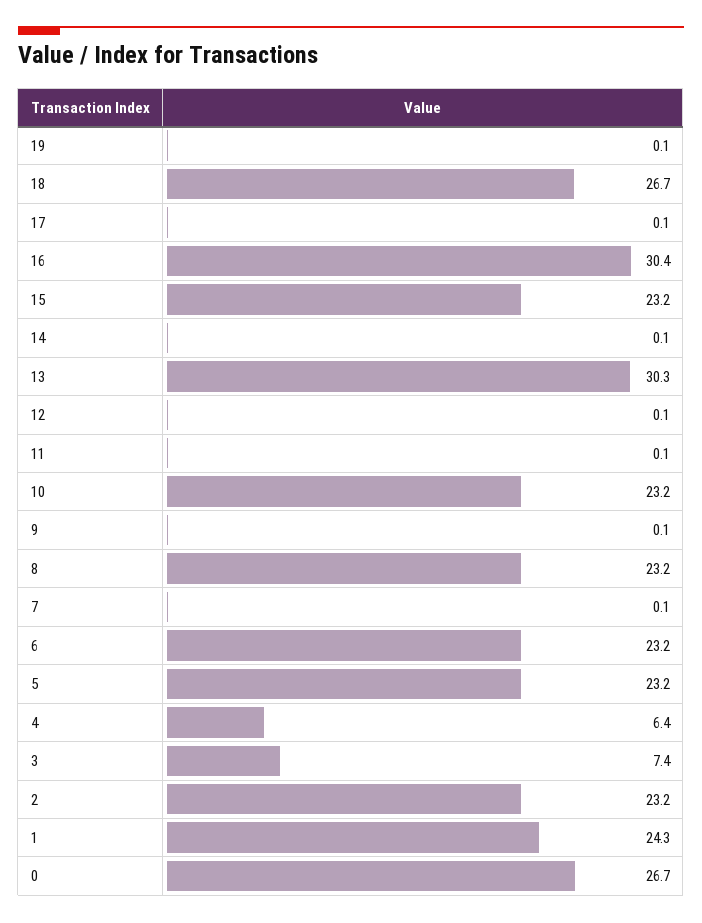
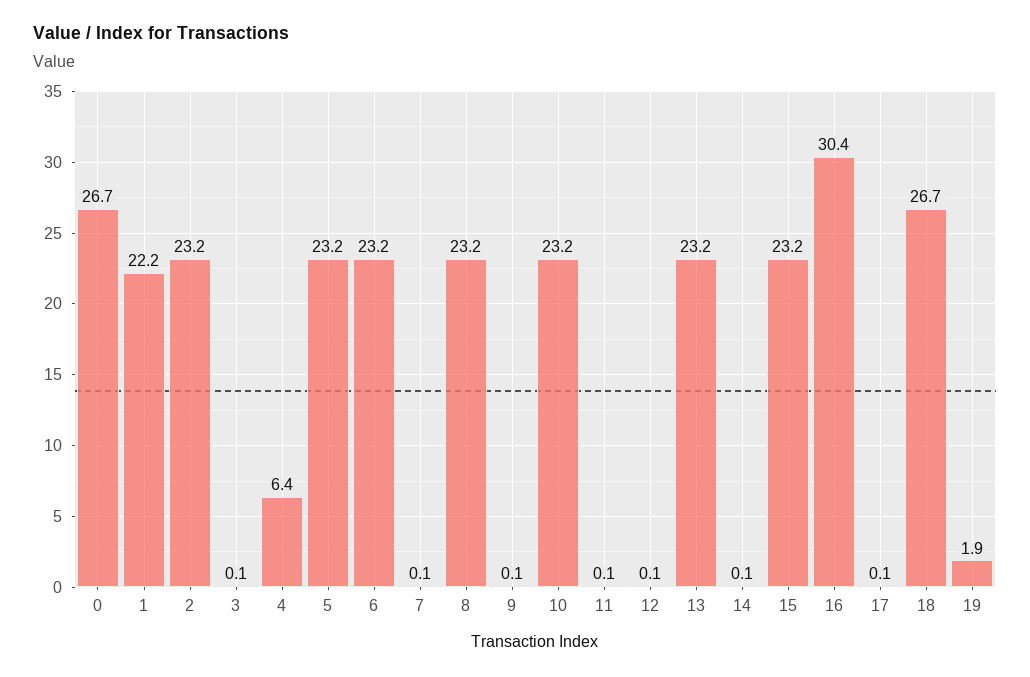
19: 0.1 -> 1.9
13: 30.3 -> 23.2
3: 7.4 -> 0.1
1: 24.3 -> 22.2

